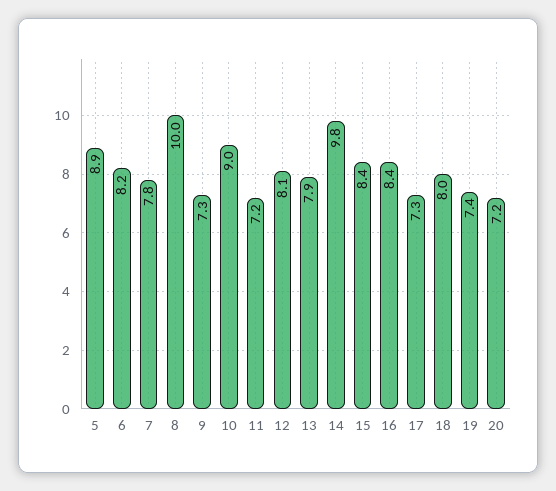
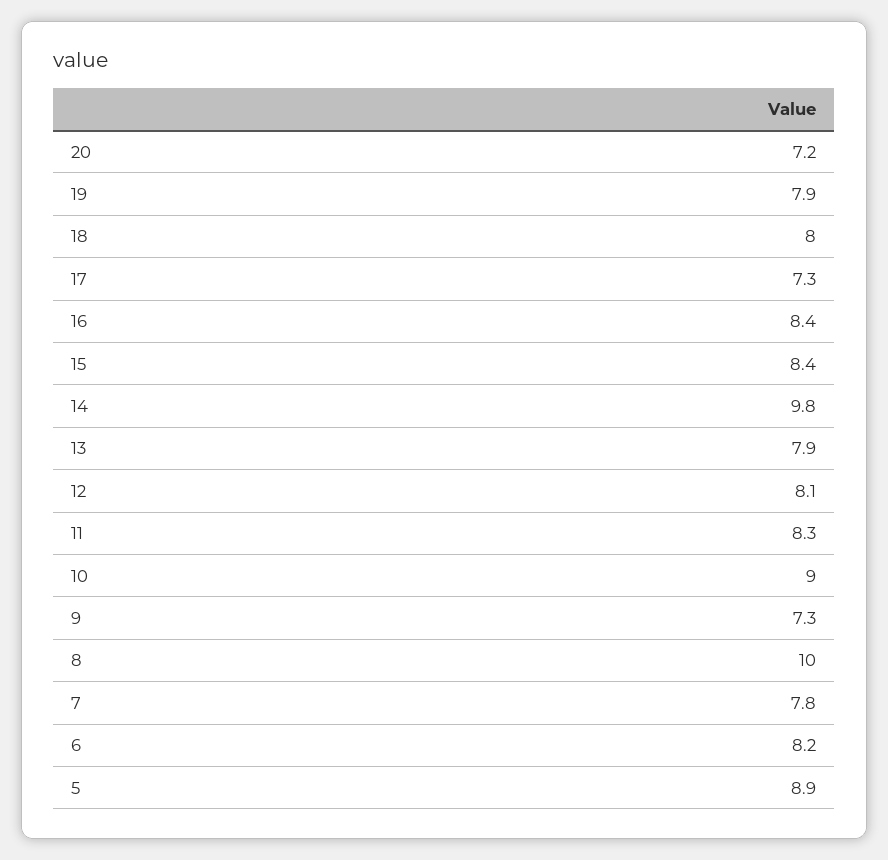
11: 7.2 -> 8.3
19: 7.4 -> 7.9

